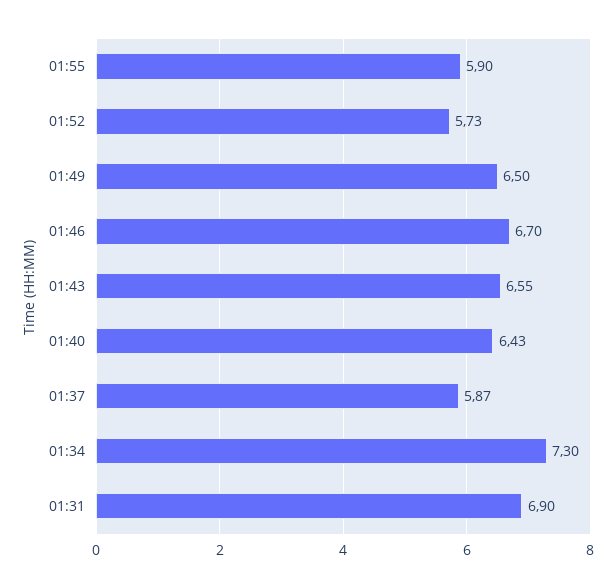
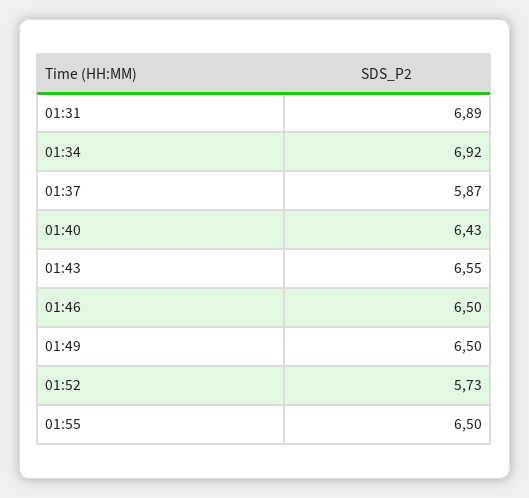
01:55: 5.9 -> 6.5
01:46: 6.7 -> 6.5
01:34: 7.3 -> 6.92
01:31: 6.9 -> 6.89

